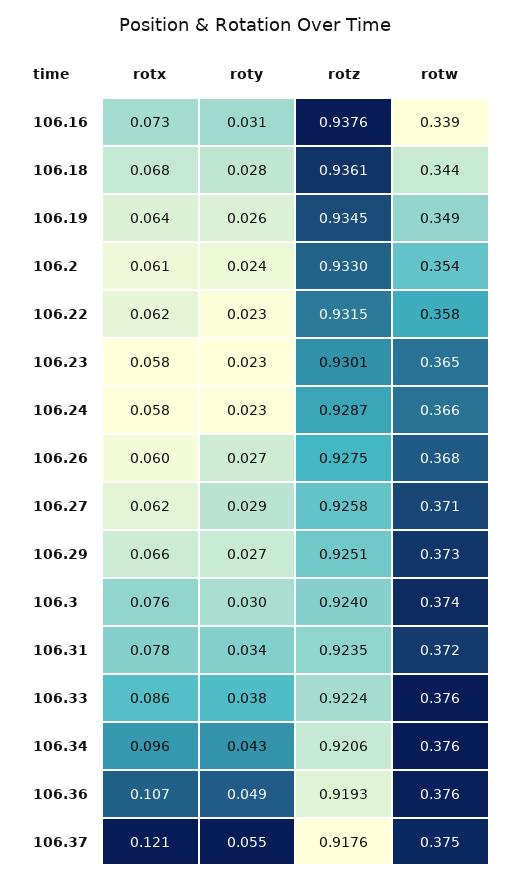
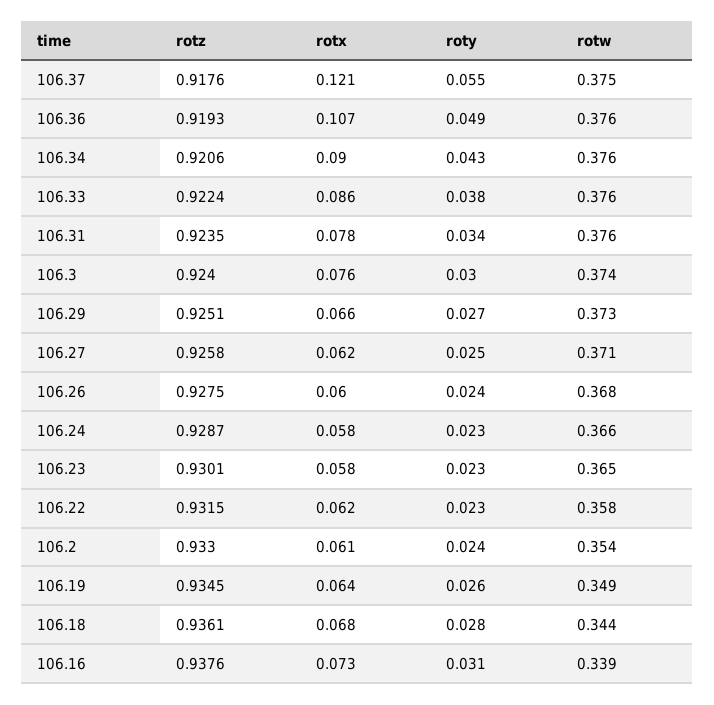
roty, 106.26: 0.027 -> 0.024
roty, 106.27: 0.029 -> 0.025
rotw, 106.31: 0.372 -> 0.376
rotx, 106.34: 0.096 -> 0.09

